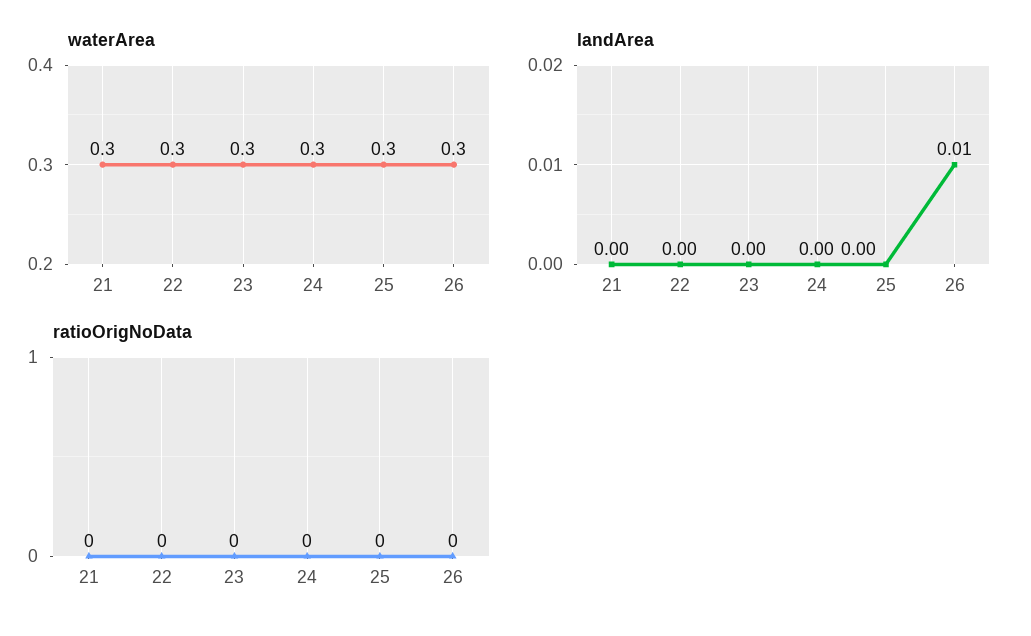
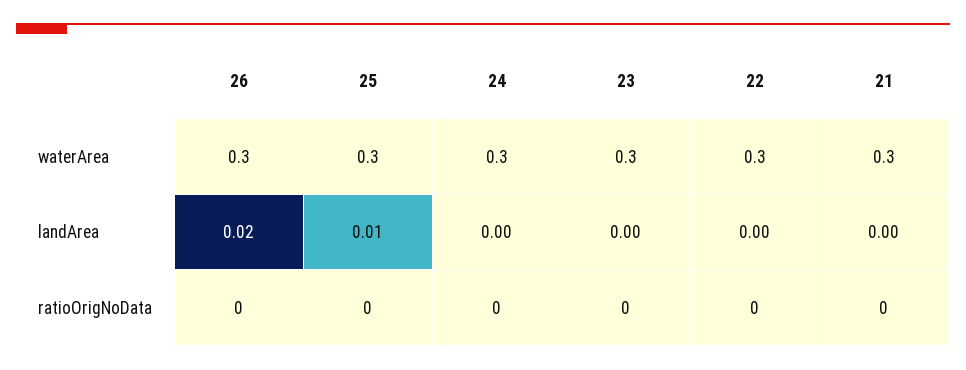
landArea, 25: 0 -> 0.01
landArea, 26: 0.01 -> 0.02

